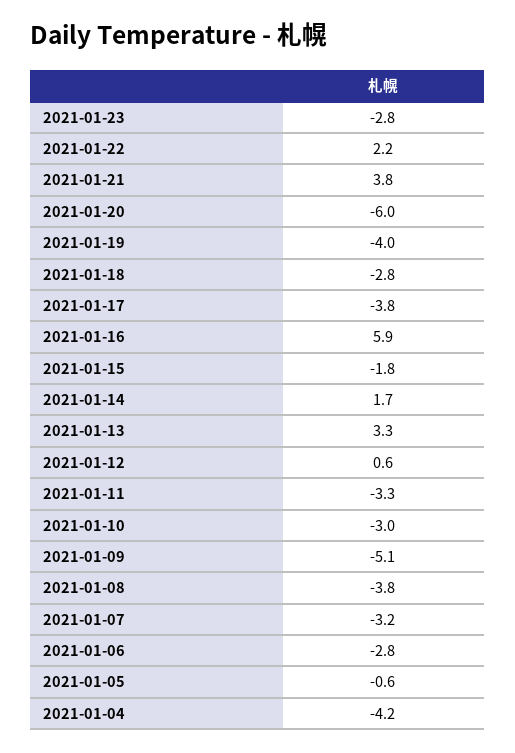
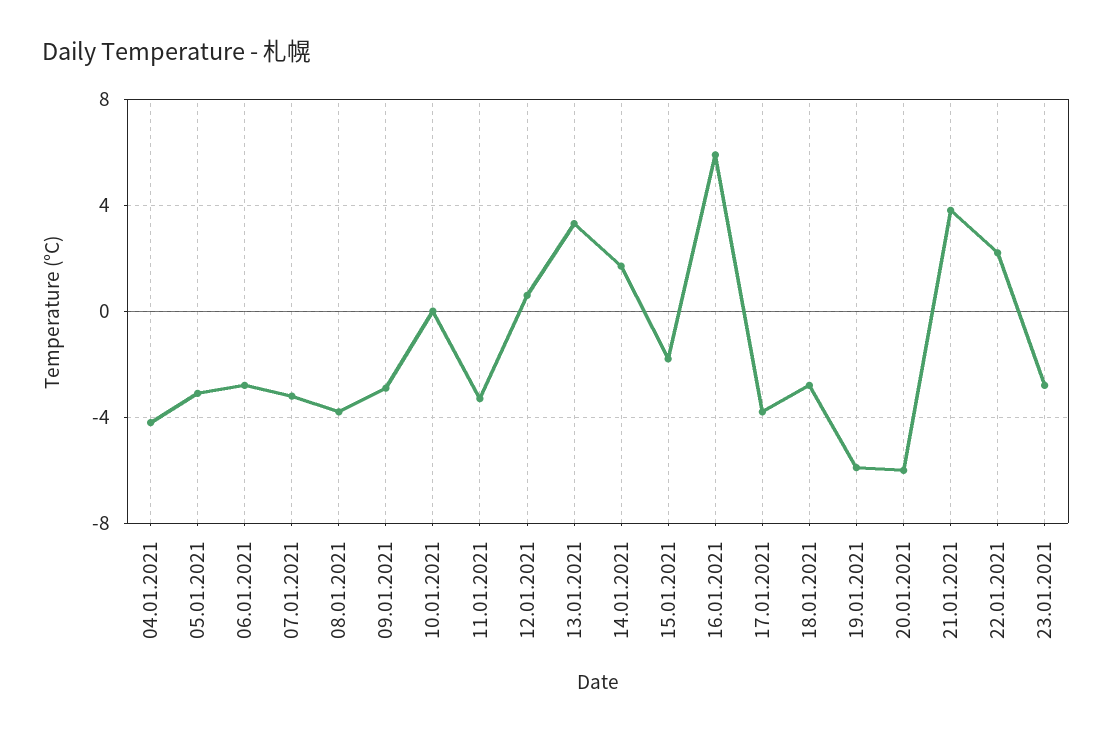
2021-01-19: -4 -> -6
2021-01-10: -3 -> 0
2021-01-09: -5.1 -> -3
2021-01-05: -0.6 -> -3

